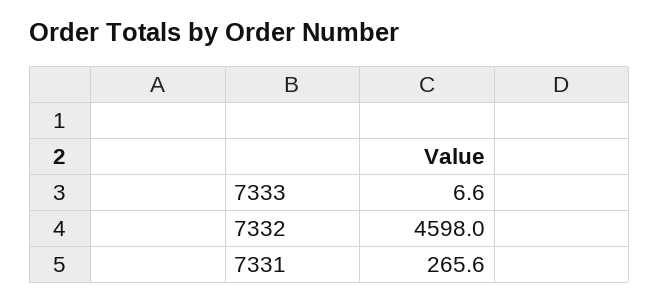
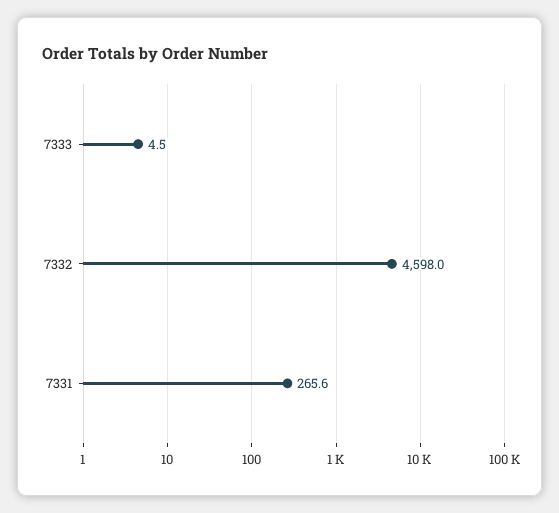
7333: 6.6 -> 4.5

